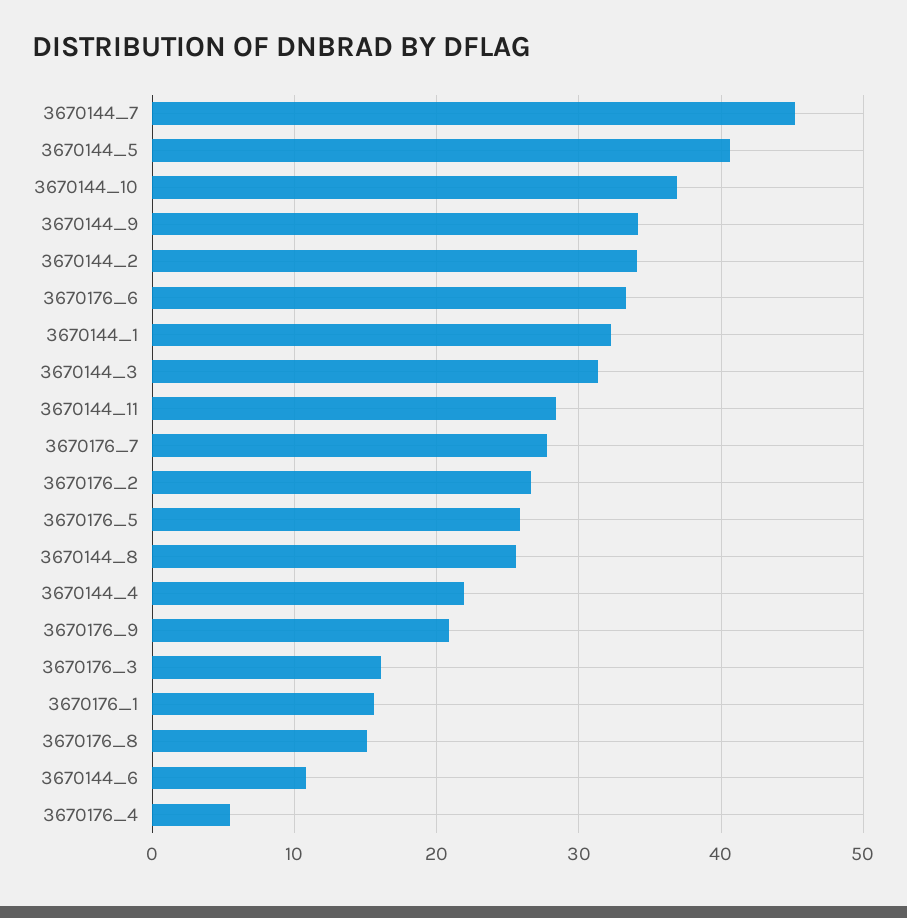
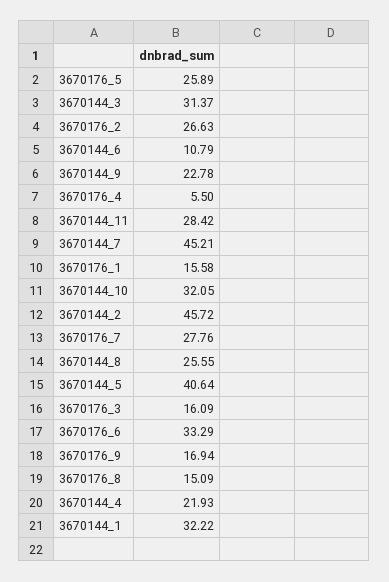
3670144_10: 37 -> 32.05
3670144_9: 34 -> 22.78
3670144_2: 34 -> 45.72
3670176_9: 21 -> 16.94

